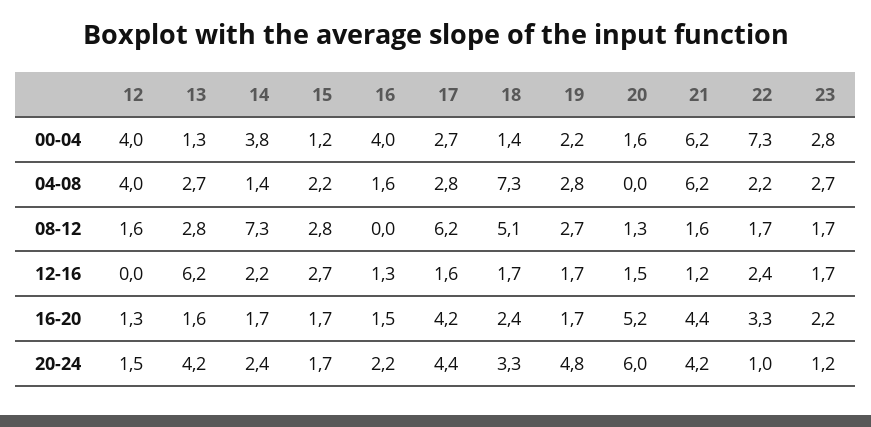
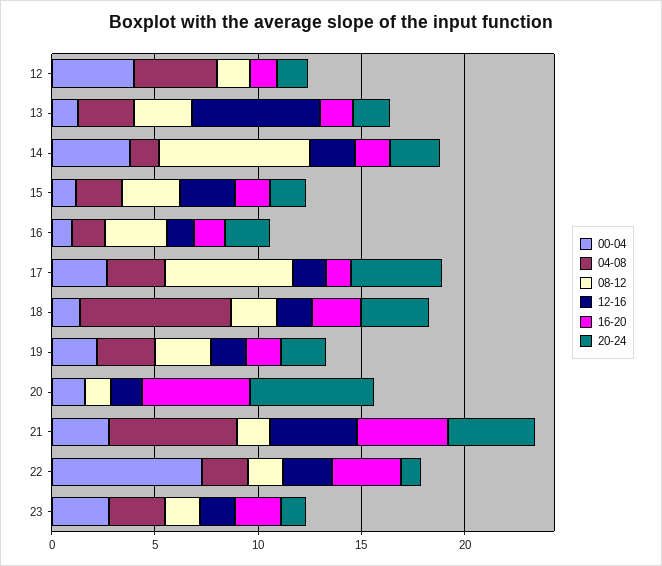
00-04, 16: 4 -> 1
00-04, 21: 6.2 -> 3
08-12, 16: 0 -> 3
08-12, 18: 5.1 -> 2
12-16, 21: 1.2 -> 4
16-20, 17: 4.2 -> 1
20-24, 13: 4.2 -> 2
20-24, 19: 4.8 -> 2

